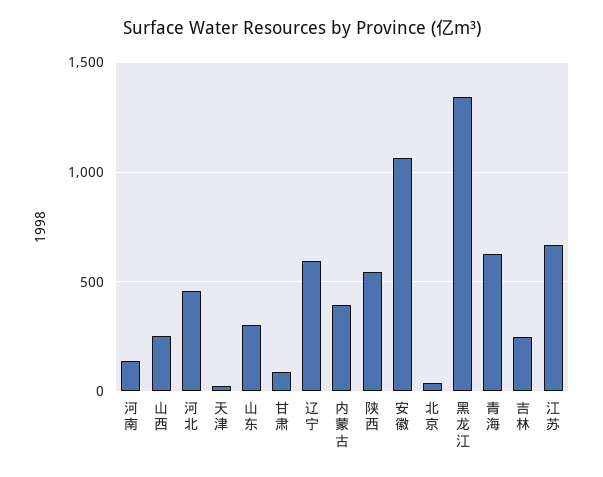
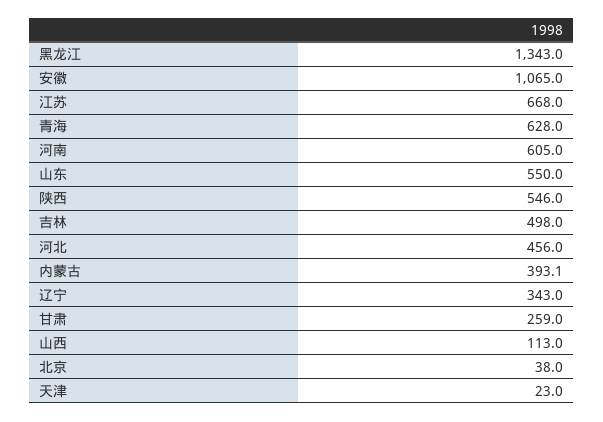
河南: 150 -> 605
山西: 250 -> 113
山东: 300 -> 550
甘肃: 100 -> 259
辽宁: 600 -> 343
吉林: 250 -> 498

